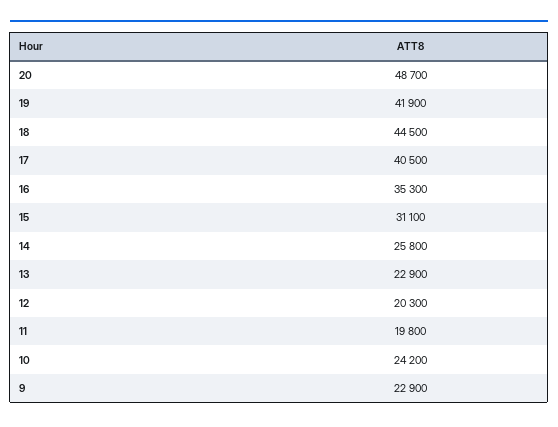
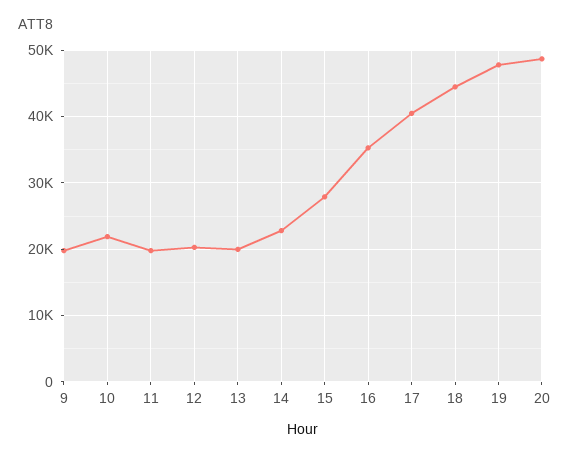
19: 41900 -> 48000
15: 31100 -> 28000
14: 25800 -> 23000
13: 22900 -> 20000
10: 24200 -> 22000
9: 22900 -> 20000

